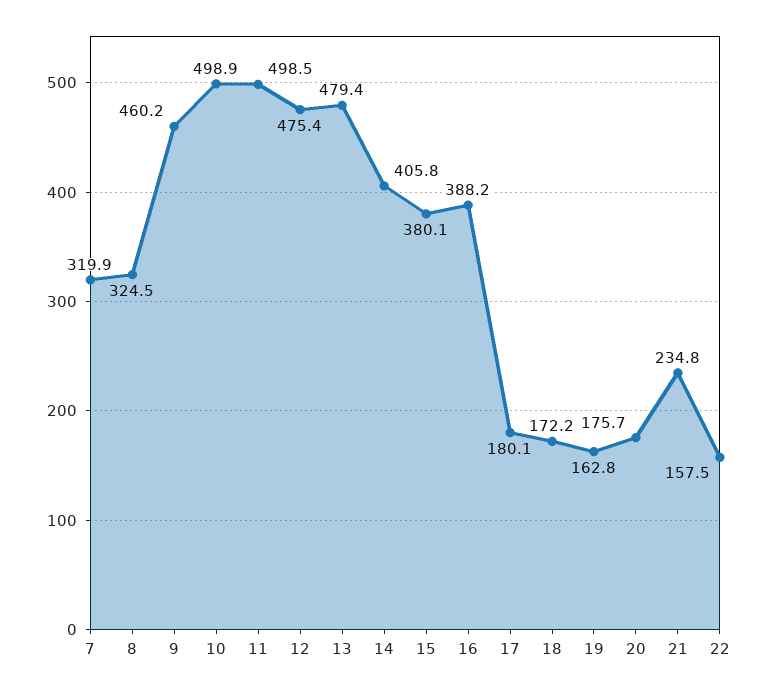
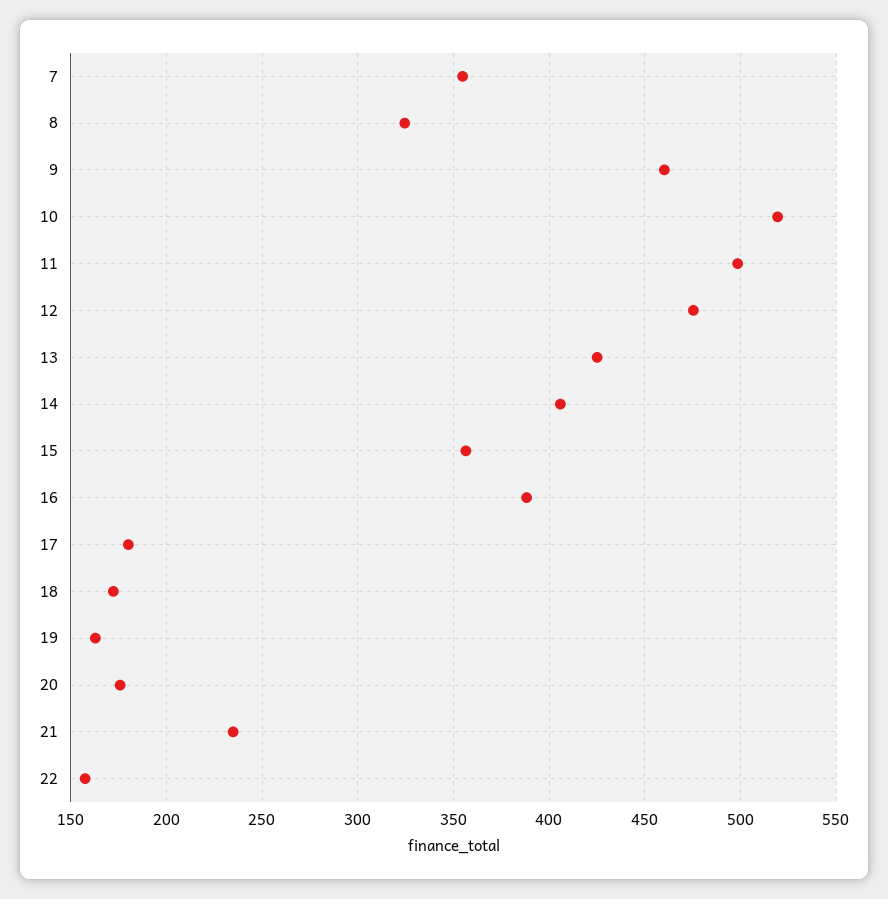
7: 319.9 -> 355
10: 498.9 -> 520
13: 479.4 -> 425
15: 380.1 -> 355

